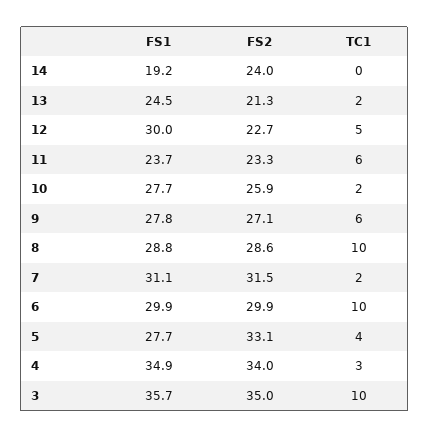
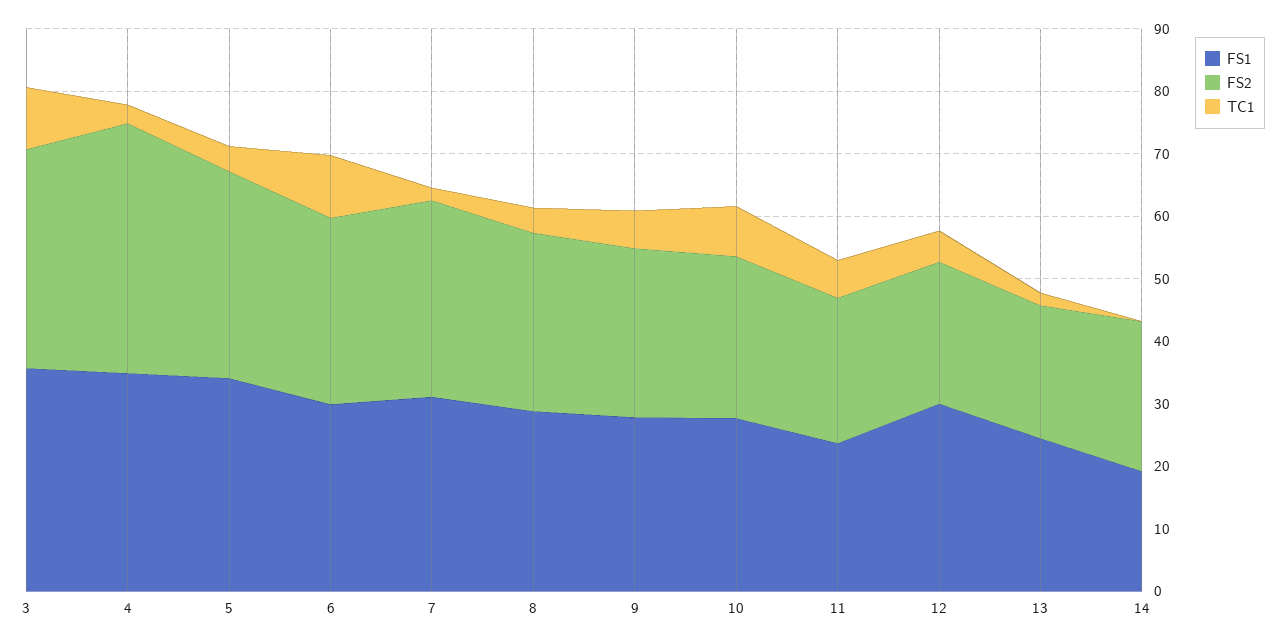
TC1, 10: 2 -> 8
TC1, 8: 10 -> 4
FS1, 5: 27.7 -> 34
FS2, 4: 34 -> 40

